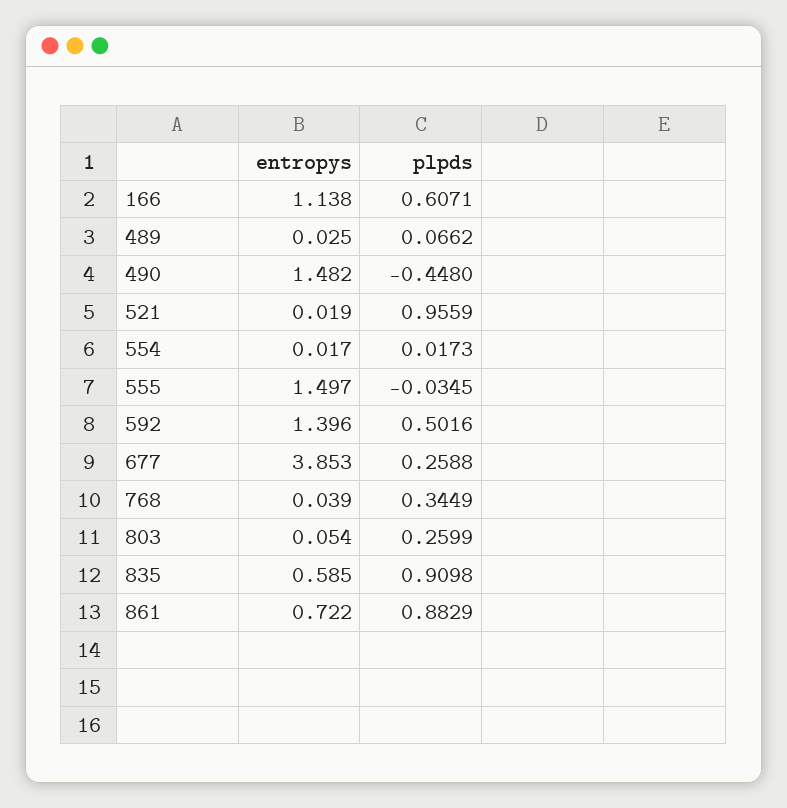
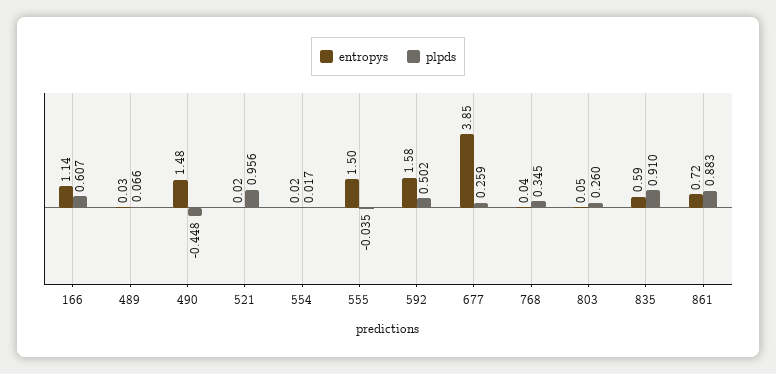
entropys, 592: 1.396 -> 1.58

